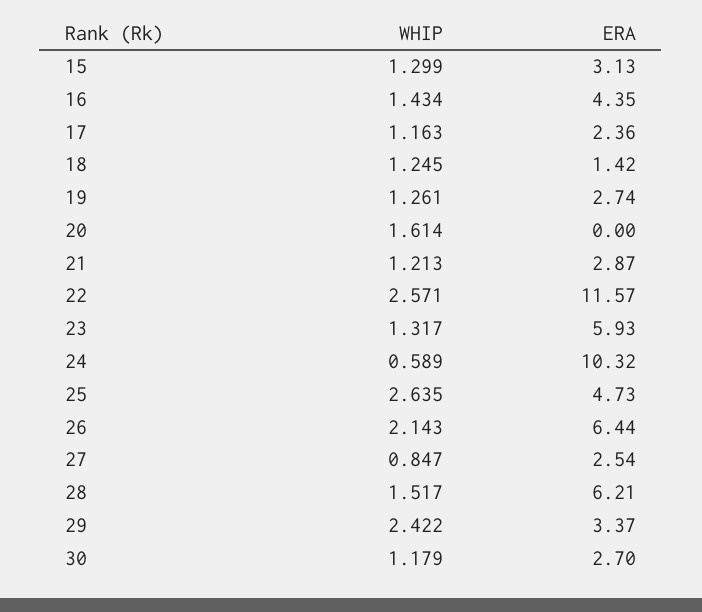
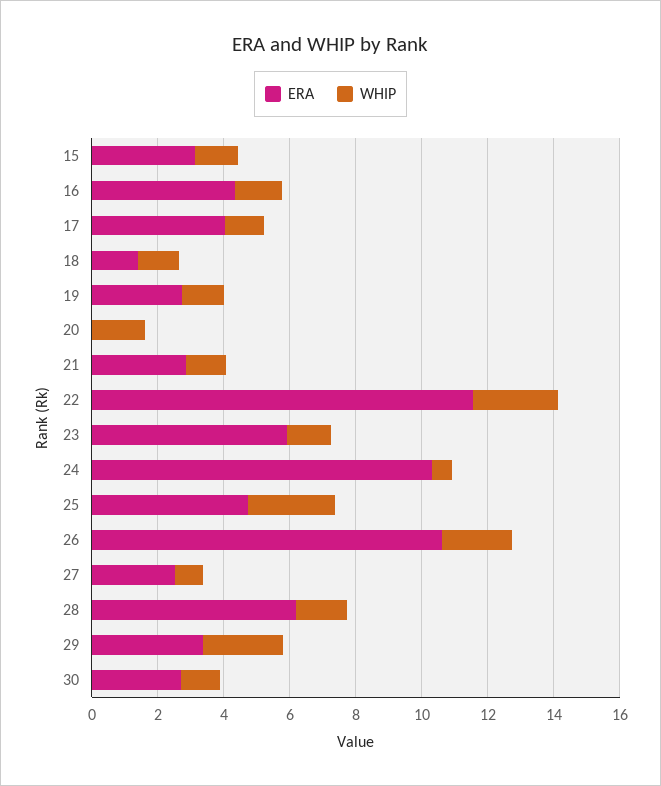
ERA, 17: 2.36 -> 4
ERA, 26: 6.44 -> 10.5

